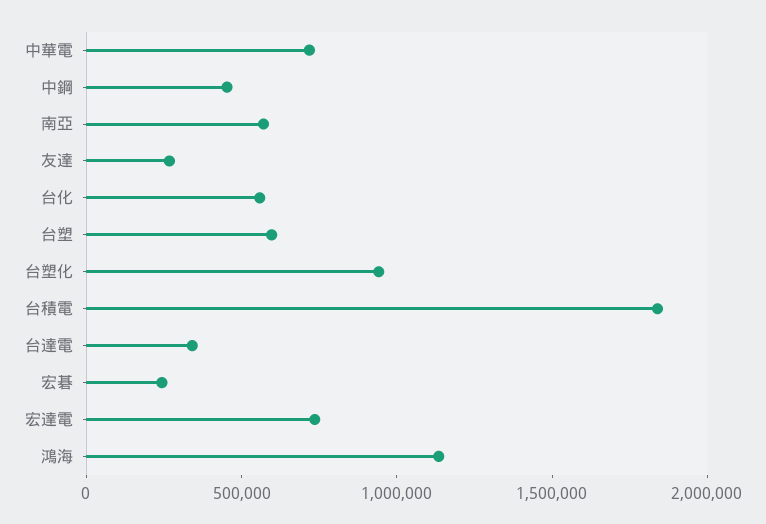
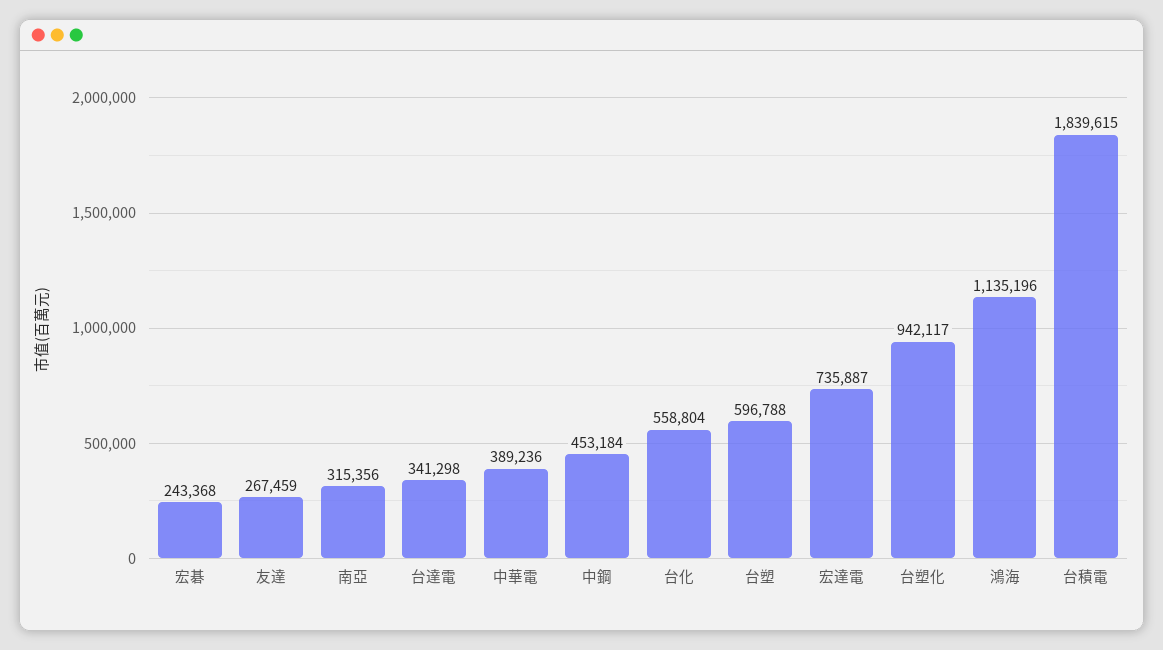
中華電: 700000 -> 389236
南亞: 600000 -> 315356

